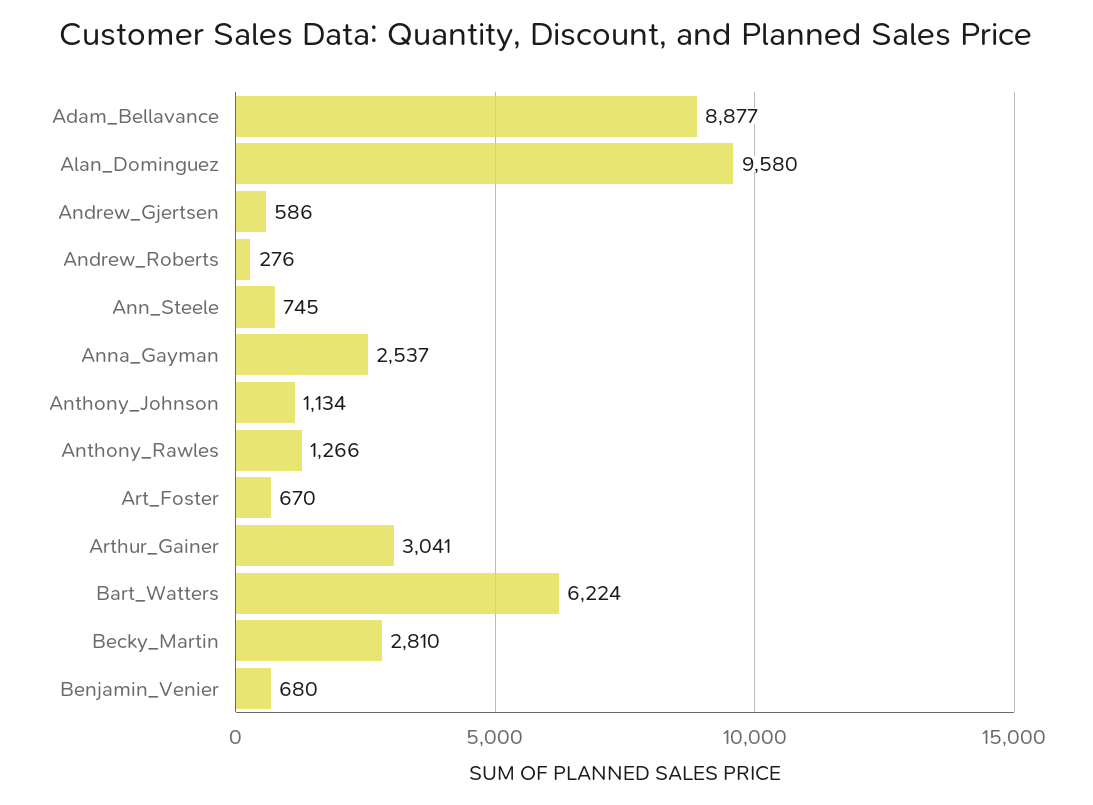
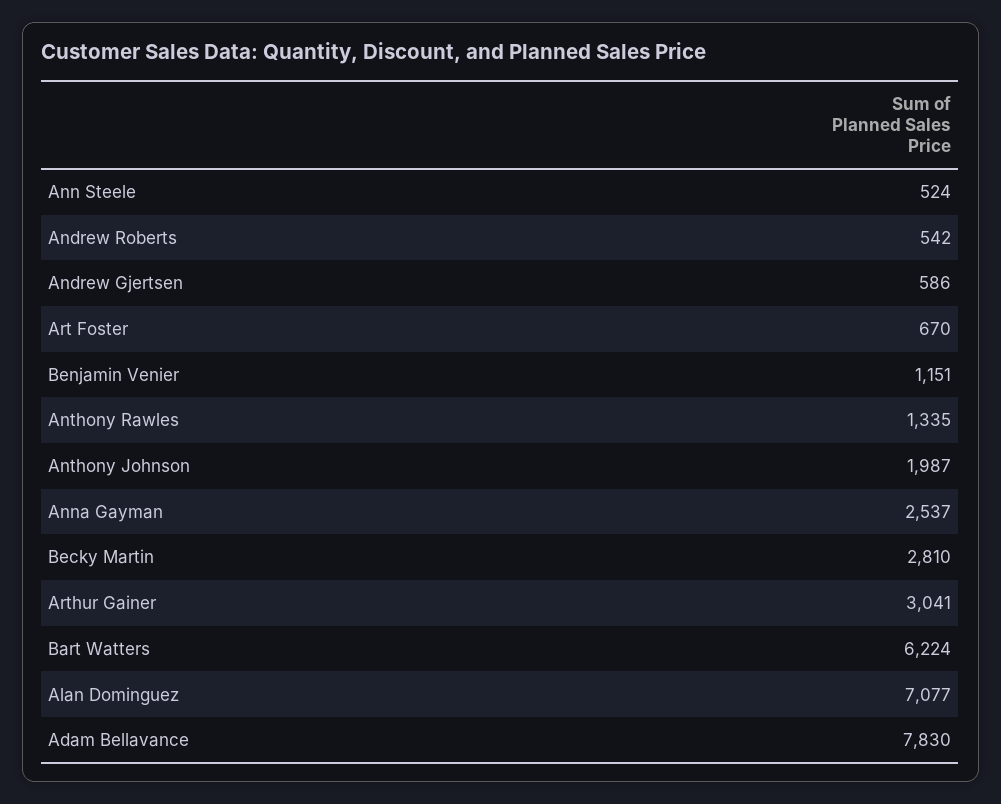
Adam_Bellavance: 8877 -> 7830
Alan_Dominguez: 9580 -> 7077
Andrew_Roberts: 276 -> 542
Ann_Steele: 745 -> 524
Anthony_Johnson: 1134 -> 1987
Anthony_Rawles: 1266 -> 1335
Benjamin_Venier: 680 -> 1151

